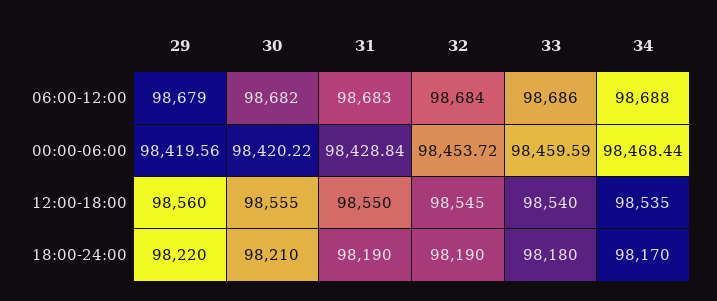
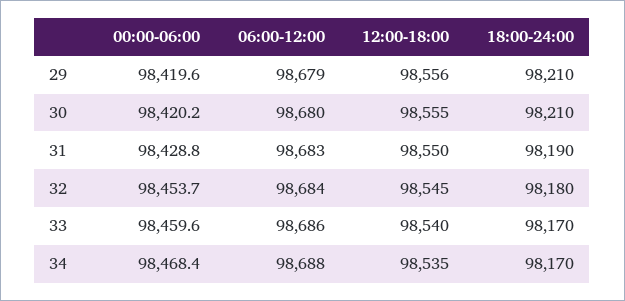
30, 06:00-12:00: 98682 -> 98680
29, 12:00-18:00: 98560 -> 98556
29, 18:00-24:00: 98220 -> 98210
32, 18:00-24:00: 98190 -> 98180
33, 18:00-24:00: 98180 -> 98170

